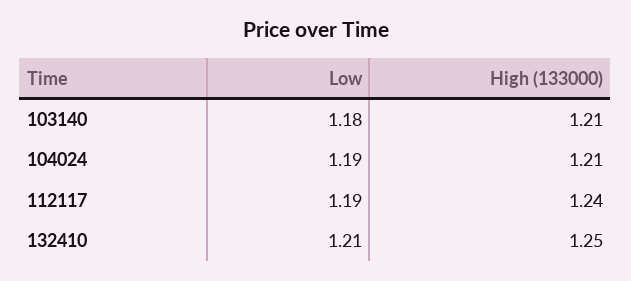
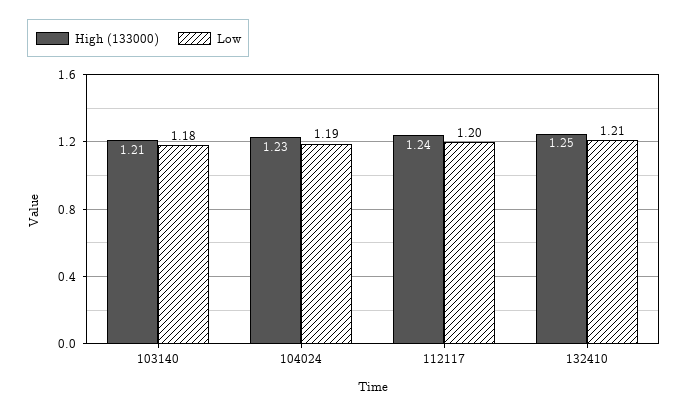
High (133000), 104024: 1.21 -> 1.23
Low, 112117: 1.19 -> 1.2

